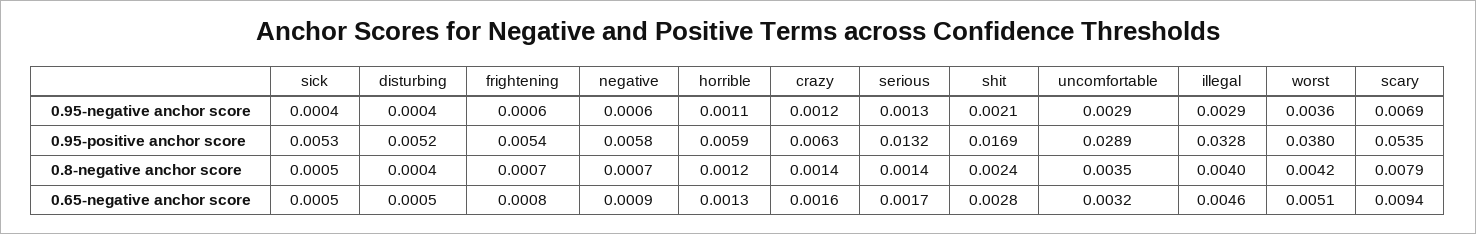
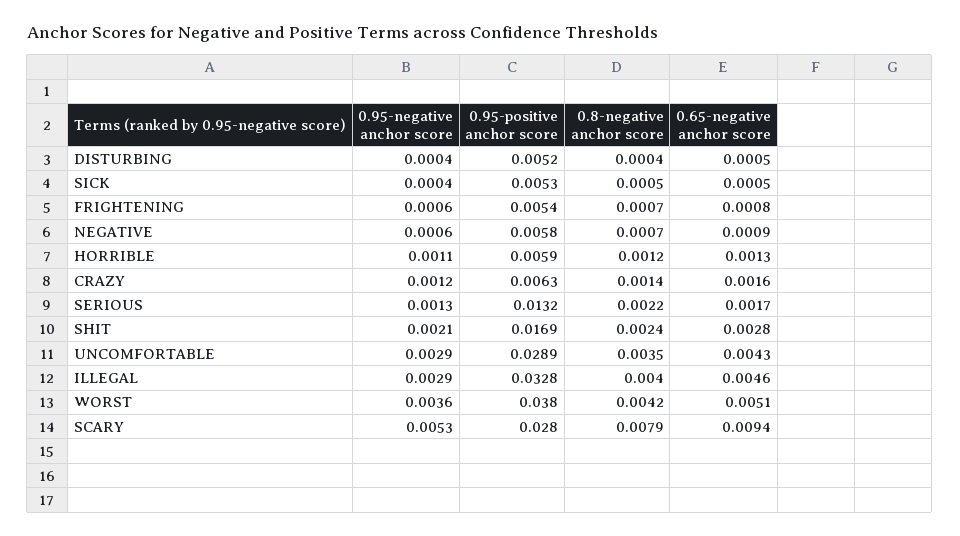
scary, 0.95-negative anchor score: 0.0069 -> 0.0053
scary, 0.95-positive anchor score: 0.0535 -> 0.028
serious, 0.8-negative anchor score: 0.0014 -> 0.0022
uncomfortable, 0.65-negative anchor score: 0.0032 -> 0.0043

